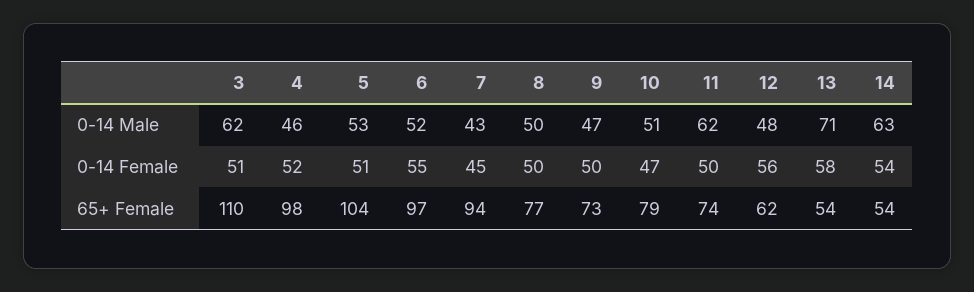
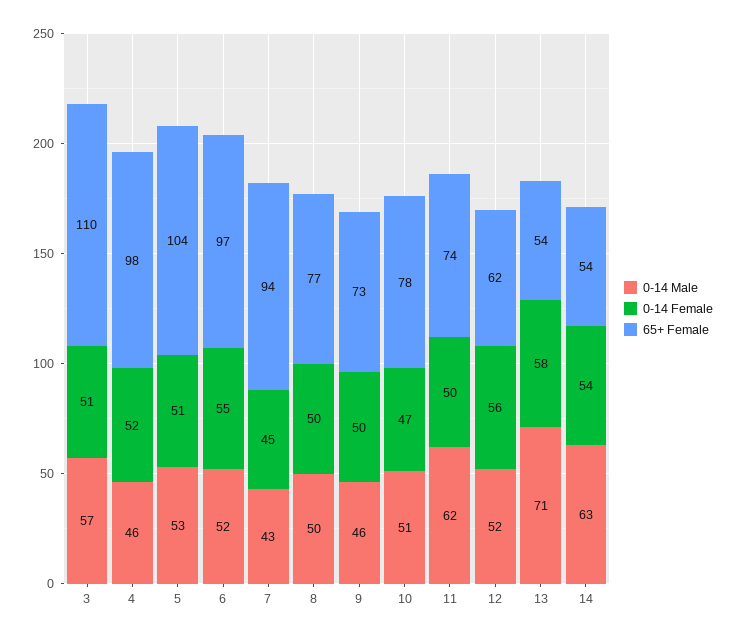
0-14 Male, 3: 62 -> 57
0-14 Male, 9: 47 -> 46
0-14 Male, 12: 48 -> 52
65+ Female, 10: 79 -> 78

